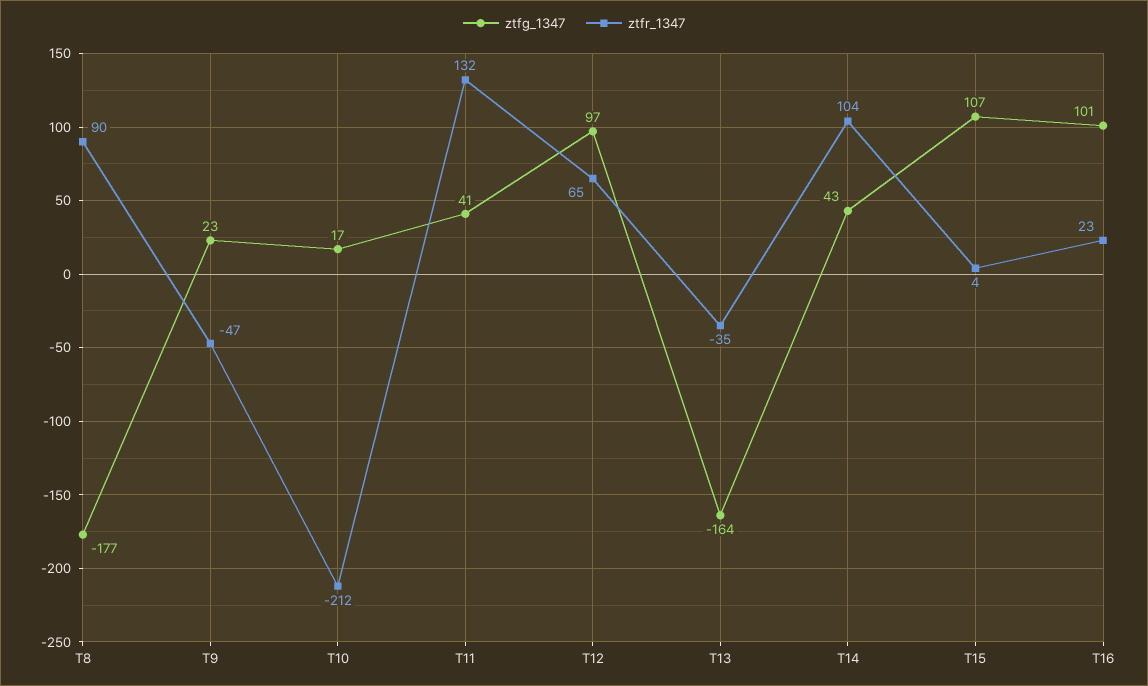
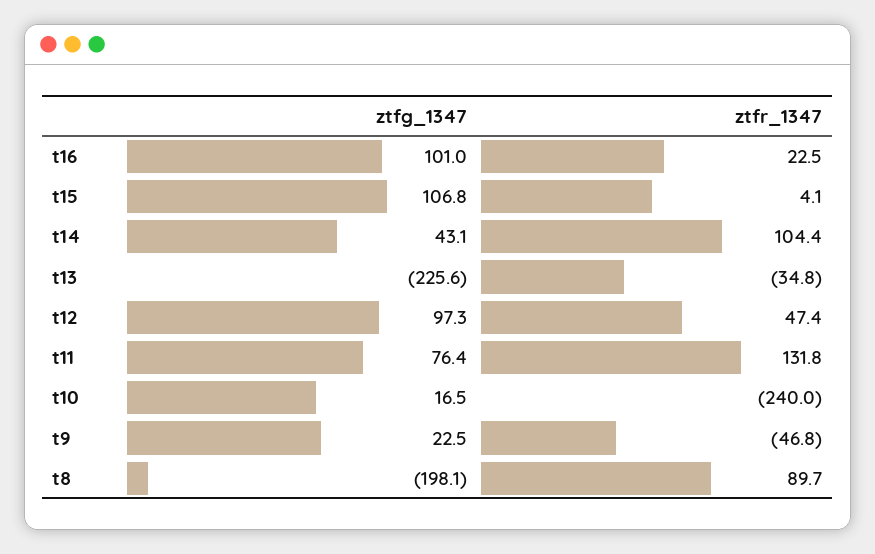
ztfg_1347, T8: -177 -> -198.1
ztfr_1347, T10: -212 -> -240
ztfg_1347, T11: 41 -> 76.4
ztfr_1347, T12: 65 -> 47.4
ztfg_1347, T13: -164 -> -225.6

